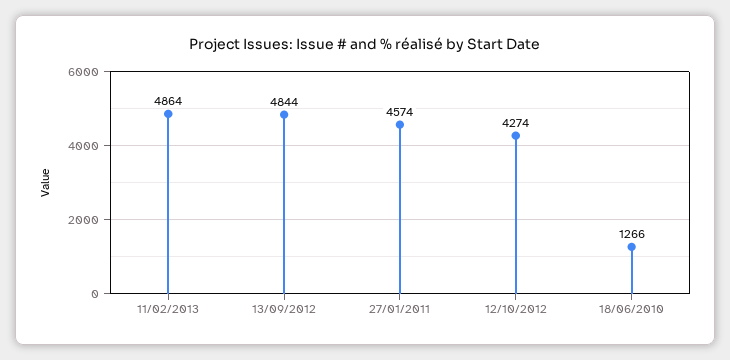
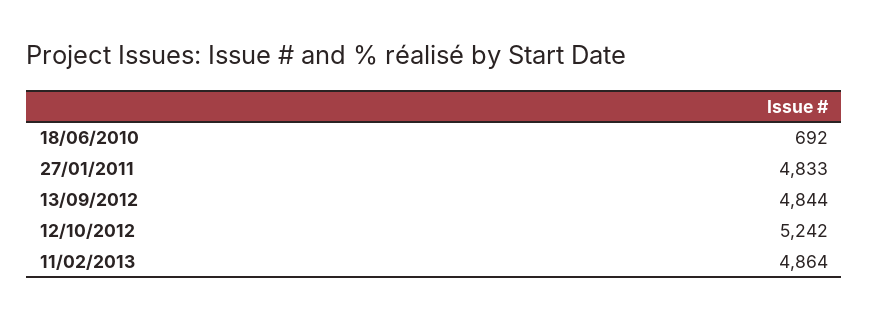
27/01/2011: 4574 -> 4833
12/10/2012: 4274 -> 5242
18/06/2010: 1266 -> 692

